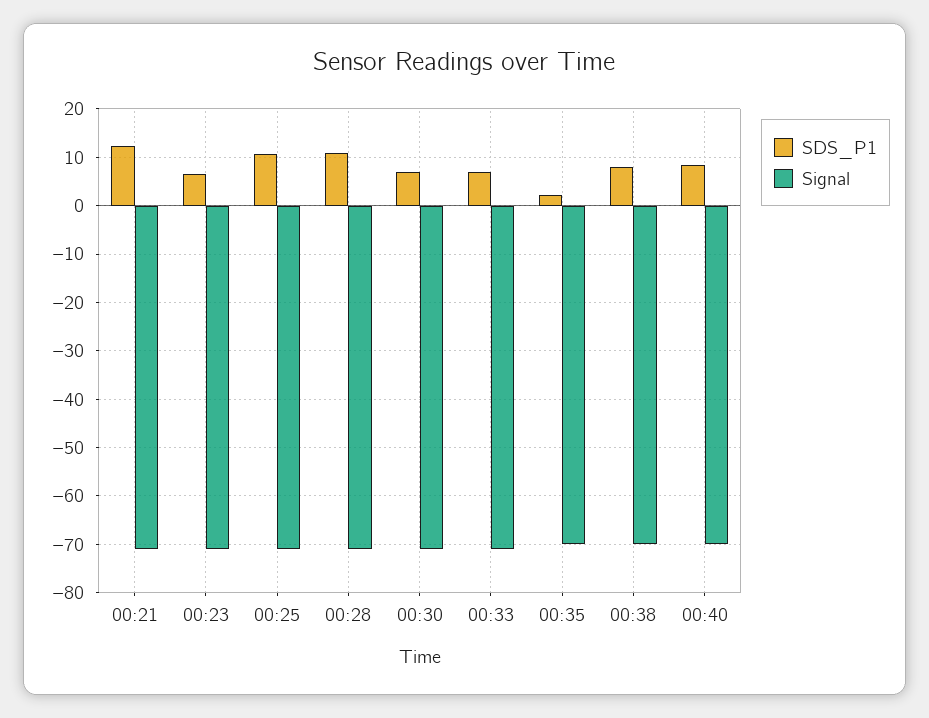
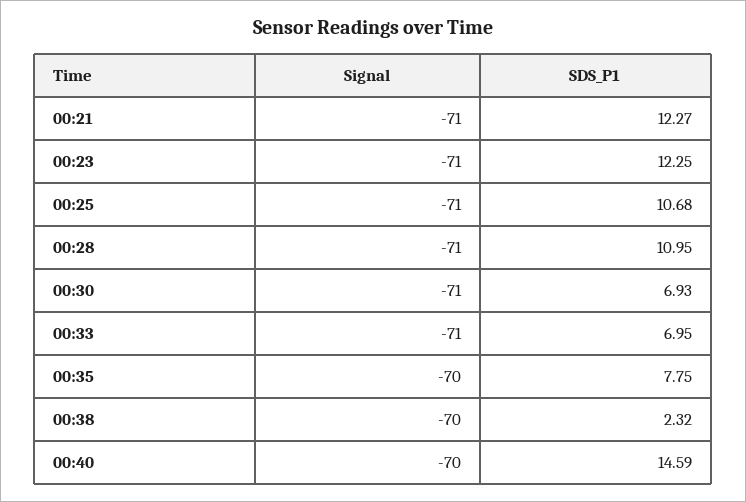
SDS_P1, 00:23: 6 -> 12.25
SDS_P1, 00:35: 2 -> 7.75
SDS_P1, 00:38: 8 -> 2.32
SDS_P1, 00:40: 8 -> 14.59

